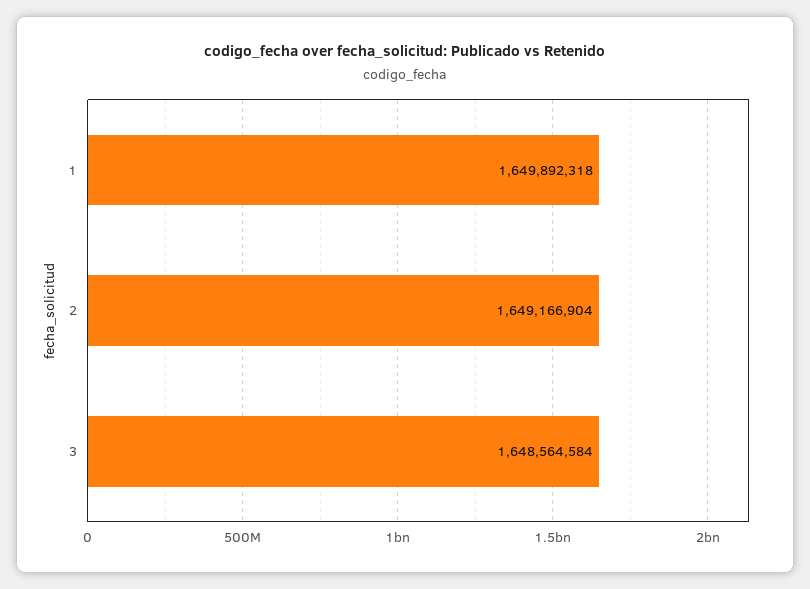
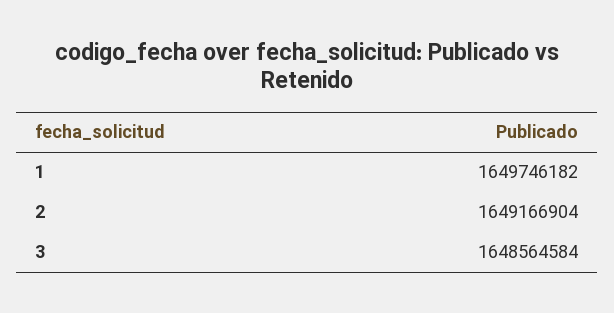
1: 1649892318 -> 1649746182

